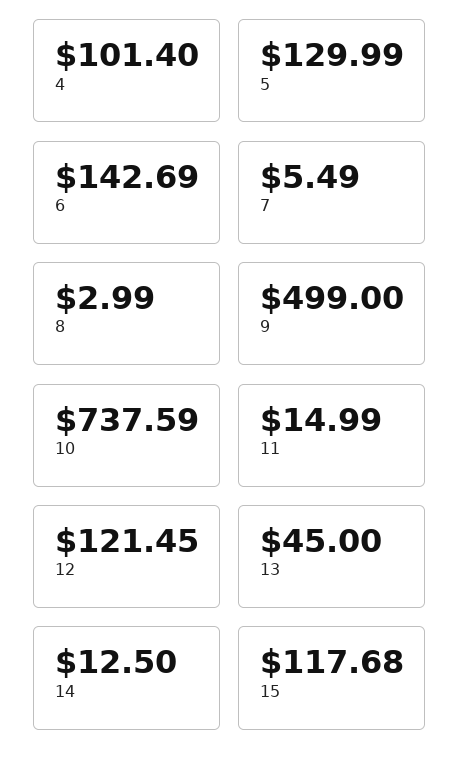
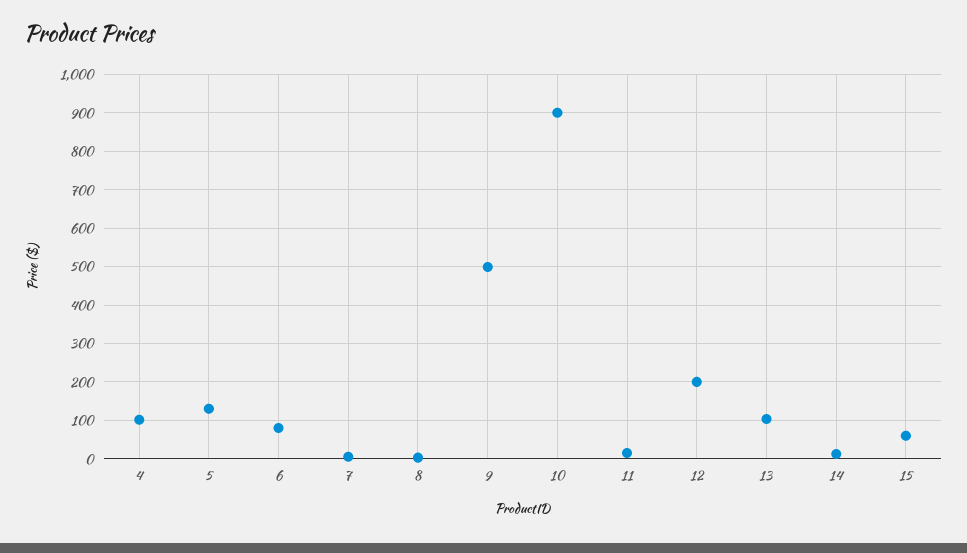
6: 142.69 -> 80
10: 737.59 -> 900
12: 121.45 -> 200
13: 45 -> 100
15: 117.68 -> 60

